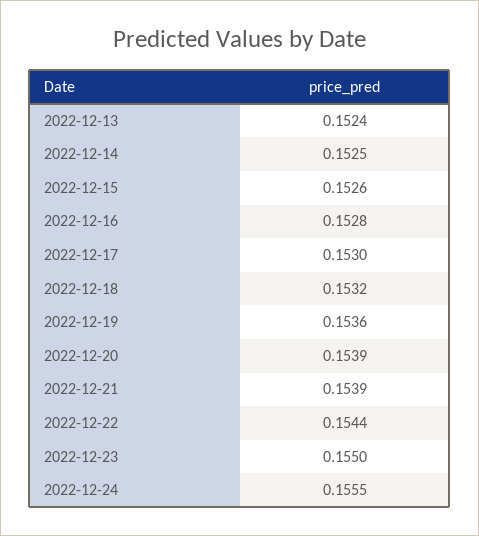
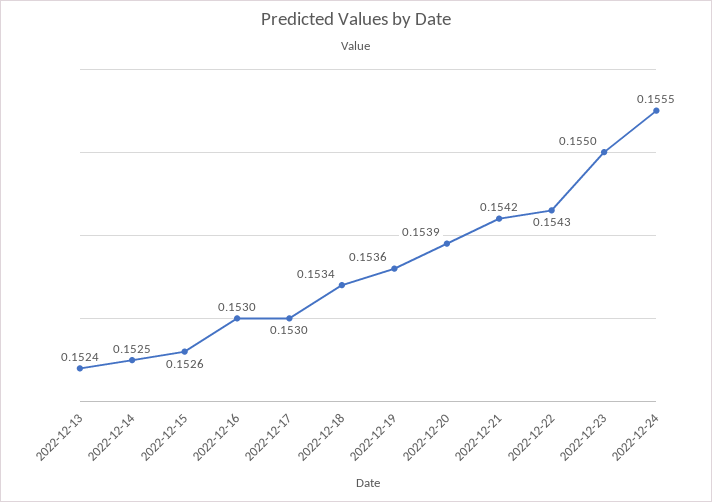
2022-12-16: 0.1528 -> 0.153
2022-12-18: 0.1532 -> 0.1534
2022-12-21: 0.1539 -> 0.1542
2022-12-22: 0.1544 -> 0.1543

